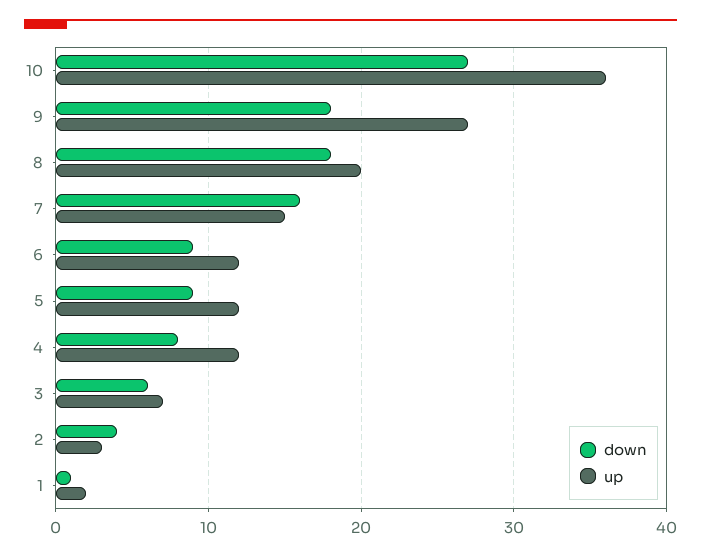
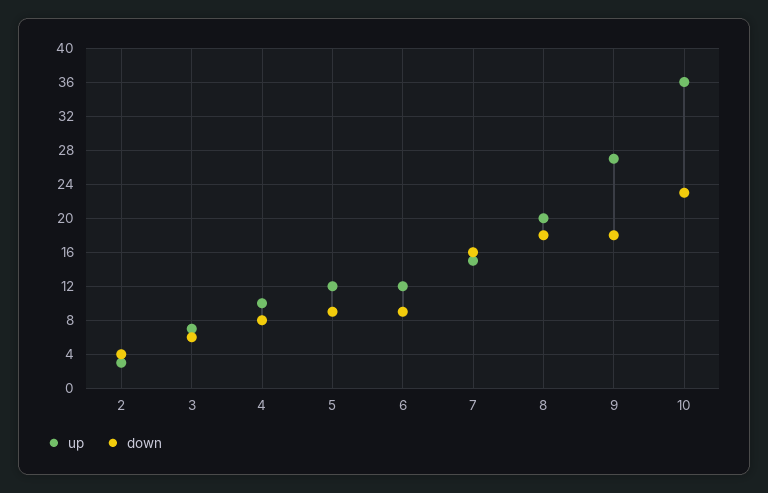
down, 10: 27 -> 23
up, 4: 12 -> 10
down, 1: 1 -> none
up, 1: 2 -> none

